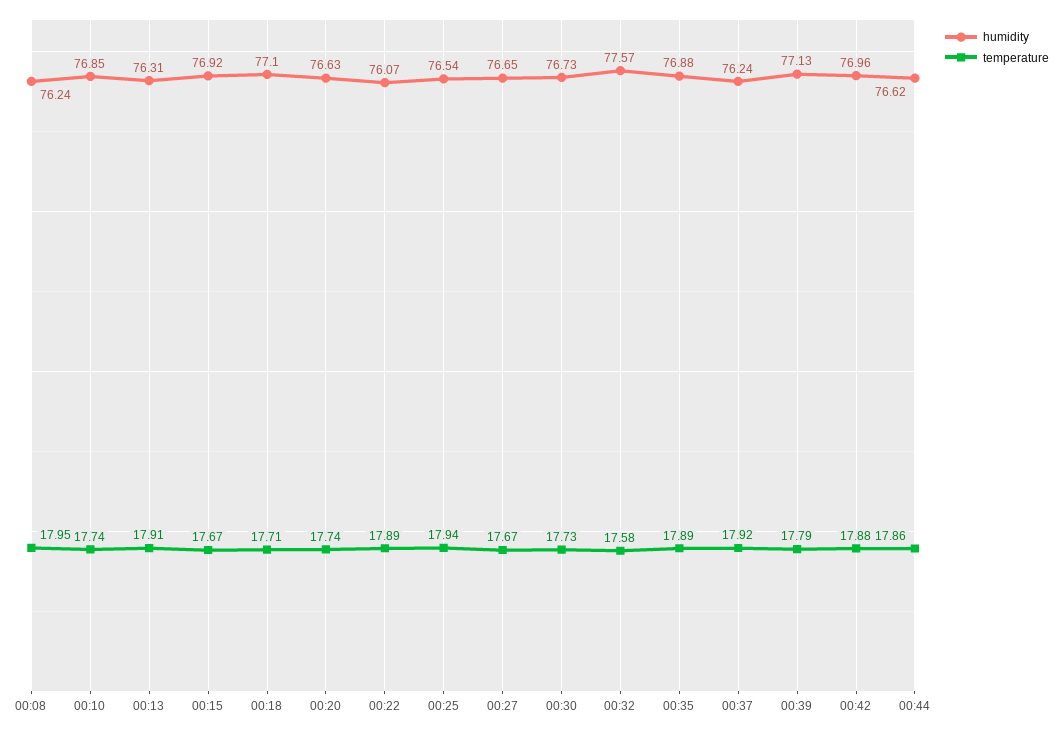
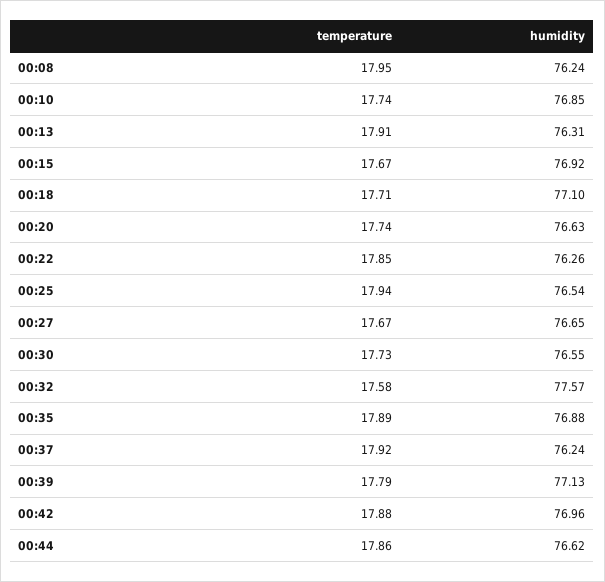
humidity, 00:22: 76.07 -> 76.26
temperature, 00:22: 17.89 -> 17.85
humidity, 00:30: 76.73 -> 76.55

